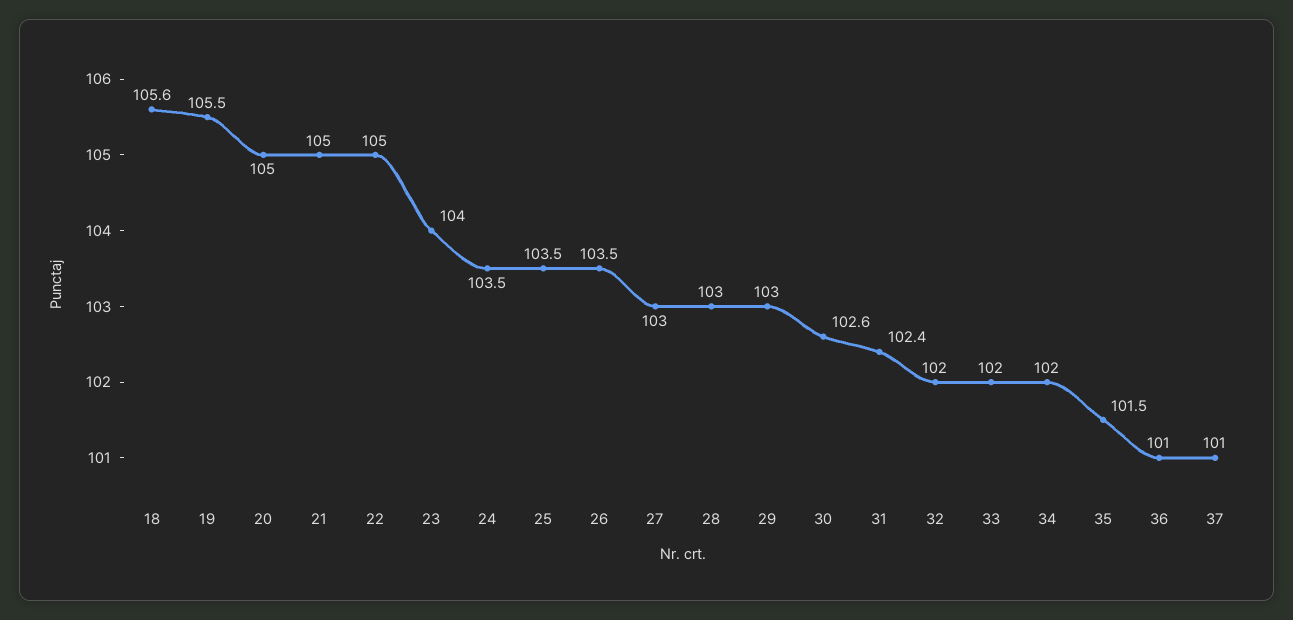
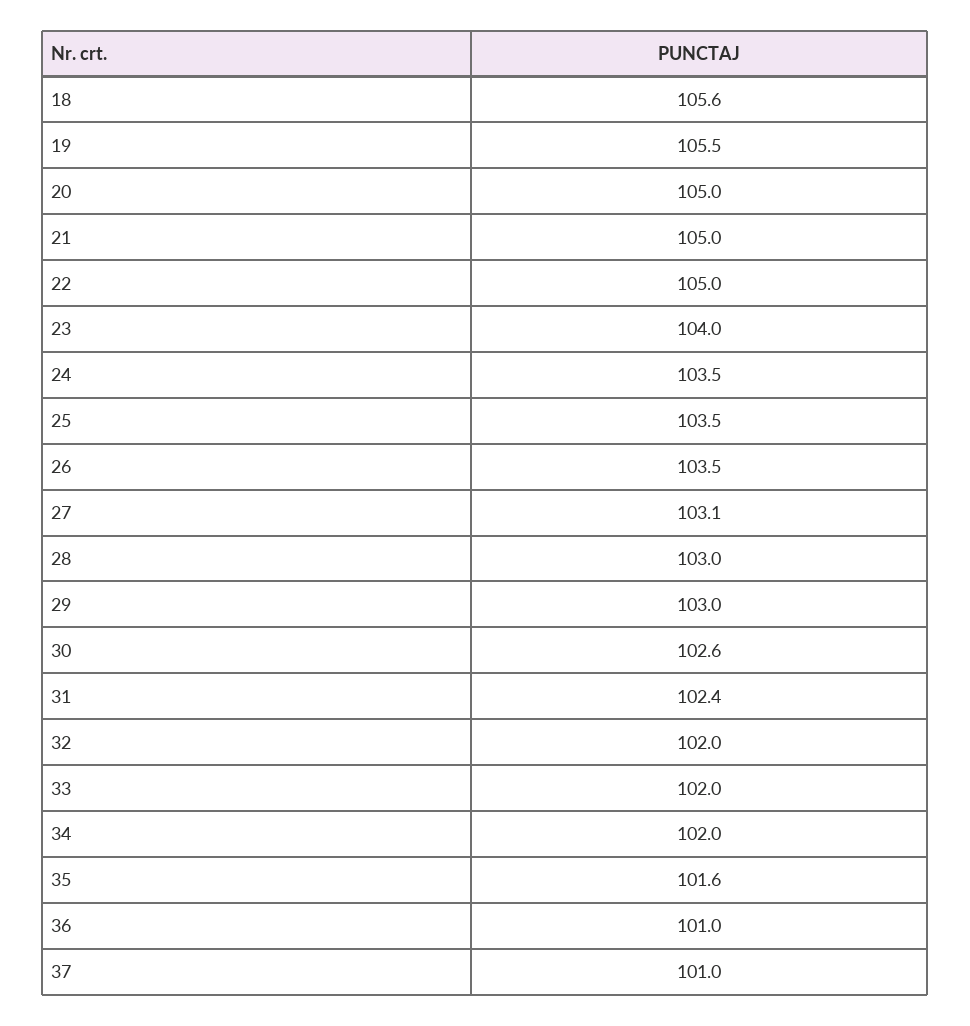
27: 103 -> 103.1
35: 101.5 -> 101.6

